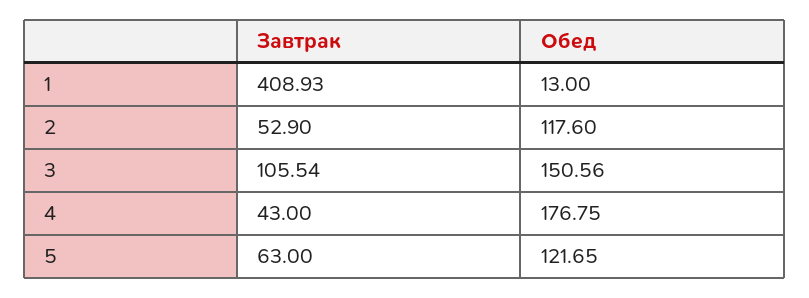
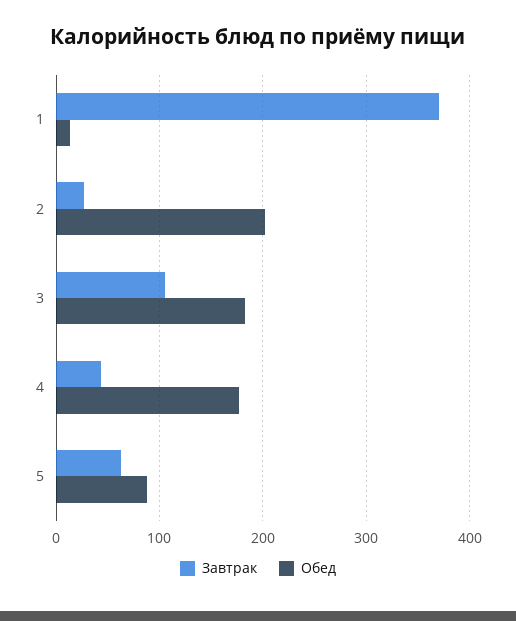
Завтрак, 1: 408.93 -> 370
Завтрак, 2: 52.9 -> 30
Обед, 2: 117.6 -> 200
Обед, 3: 150.56 -> 180
Обед, 5: 121.65 -> 90

